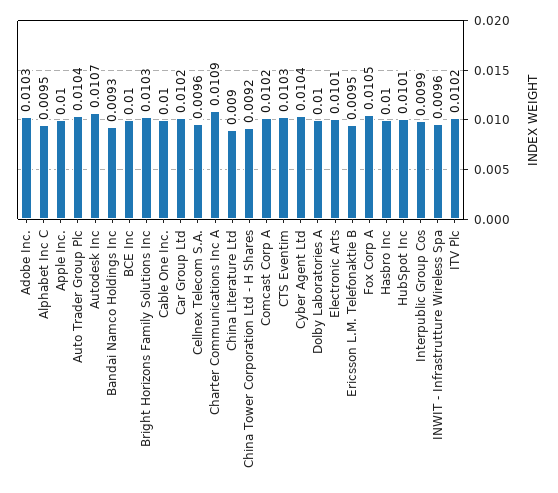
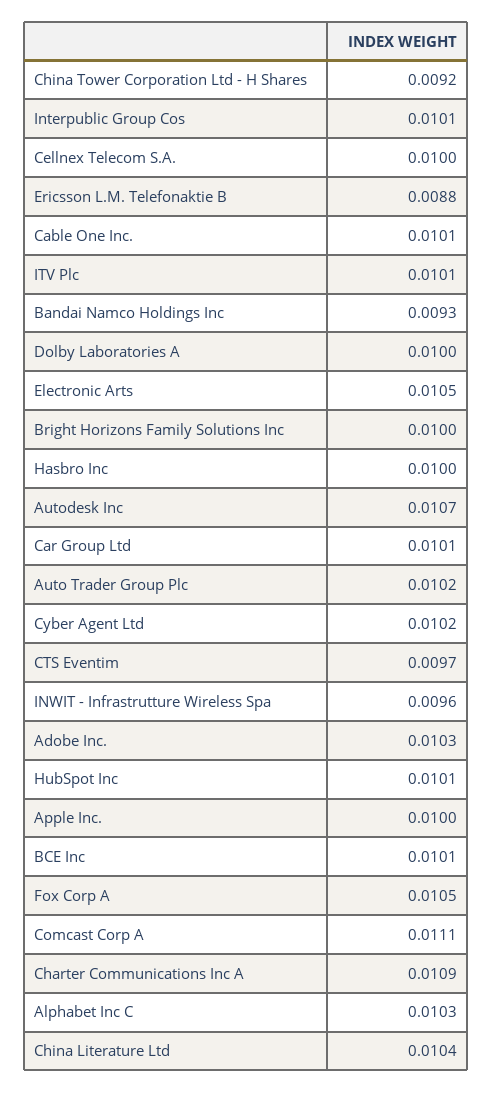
Alphabet Inc C: 0.0095 -> 0.0103
Auto Trader Group Plc: 0.0104 -> 0.0102
BCE Inc: 0.01 -> 0.0101
Bright Horizons Family Solutions Inc: 0.0103 -> 0.01
Cable One Inc.: 0.01 -> 0.0101
Car Group Ltd: 0.0102 -> 0.0101
Cellnex Telecom S.A.: 0.0096 -> 0.01
China Literature Ltd: 0.009 -> 0.0104
Comcast Corp A: 0.0102 -> 0.0111
CTS Eventim: 0.0103 -> 0.0097
Cyber Agent Ltd: 0.0104 -> 0.0102
Electronic Arts: 0.0101 -> 0.0105
Ericsson L.M. Telefonaktie B: 0.0095 -> 0.0088
Interpublic Group Cos: 0.0099 -> 0.0101
ITV Plc: 0.0102 -> 0.0101

